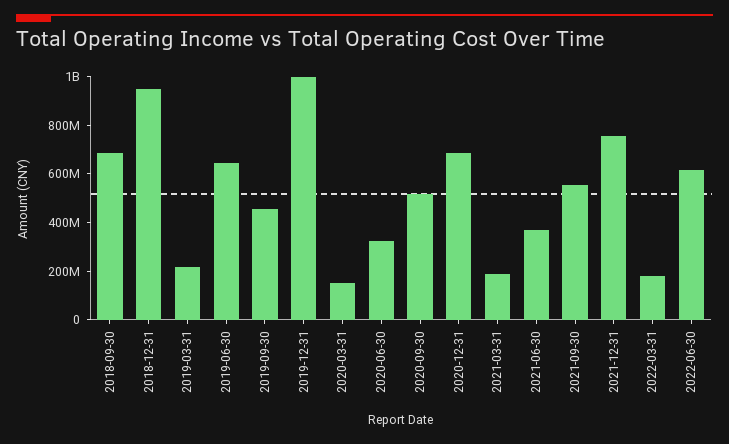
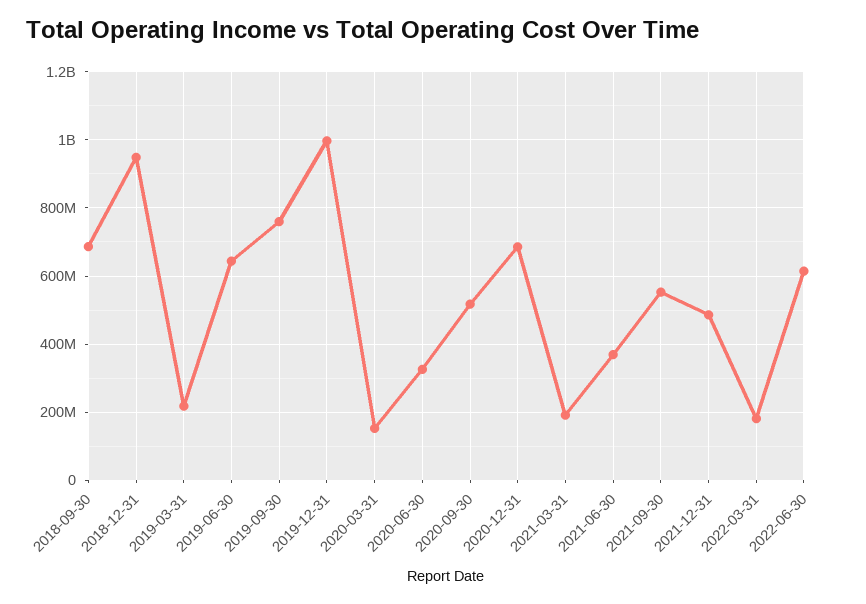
2019-09-30: 450000000 -> 760000000
2021-12-31: 750000000 -> 480000000

